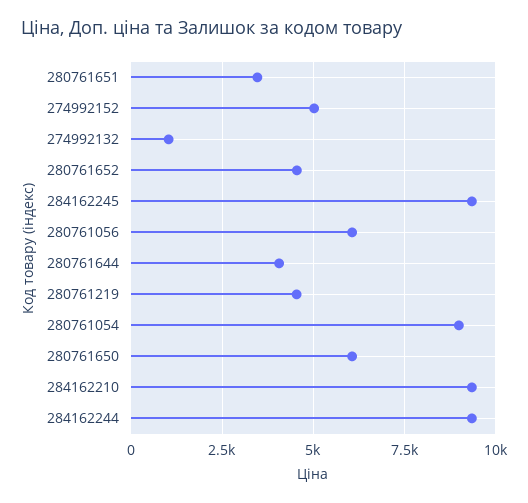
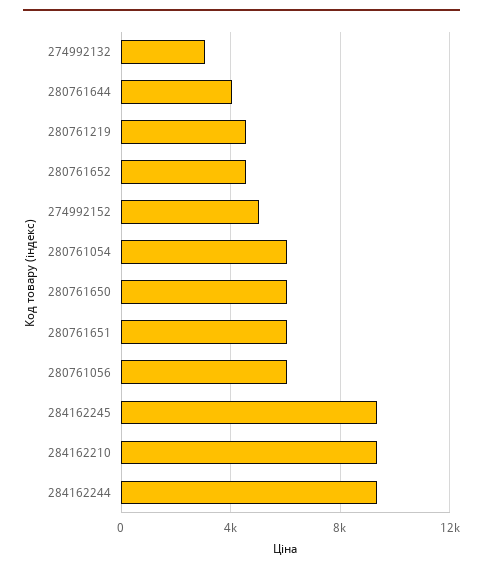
280761651: 3500 -> 6000
274992132: 1000 -> 3000
280761054: 9000 -> 6000

